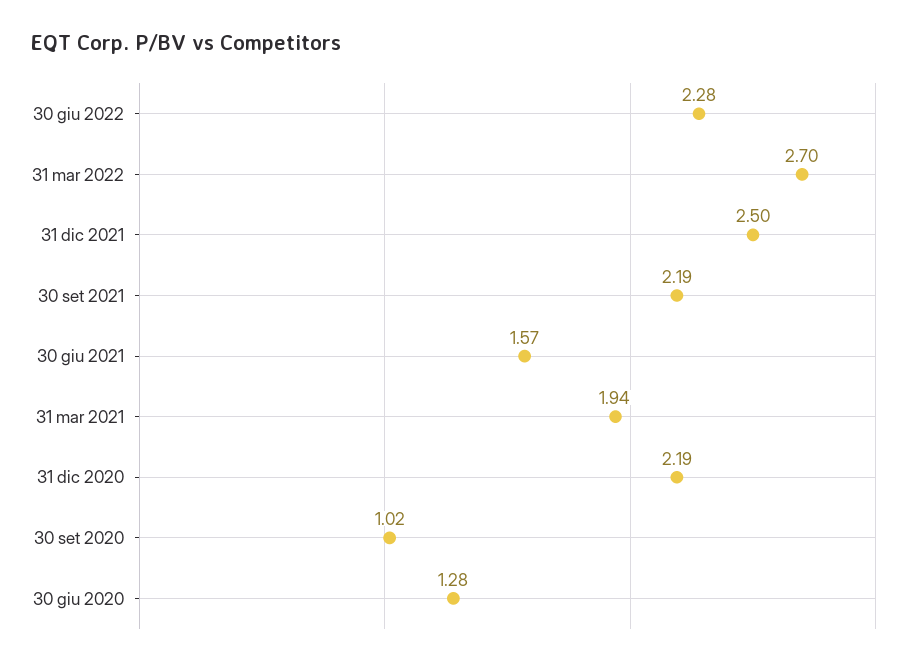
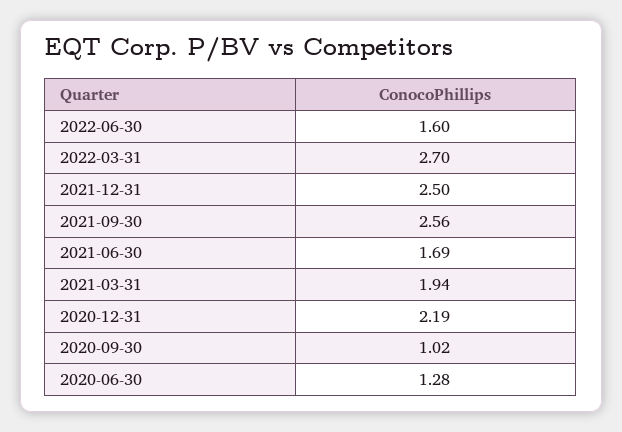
30 giu 2022: 2.28 -> 1.6
30 set 2021: 2.19 -> 2.56
30 giu 2021: 1.57 -> 1.69

